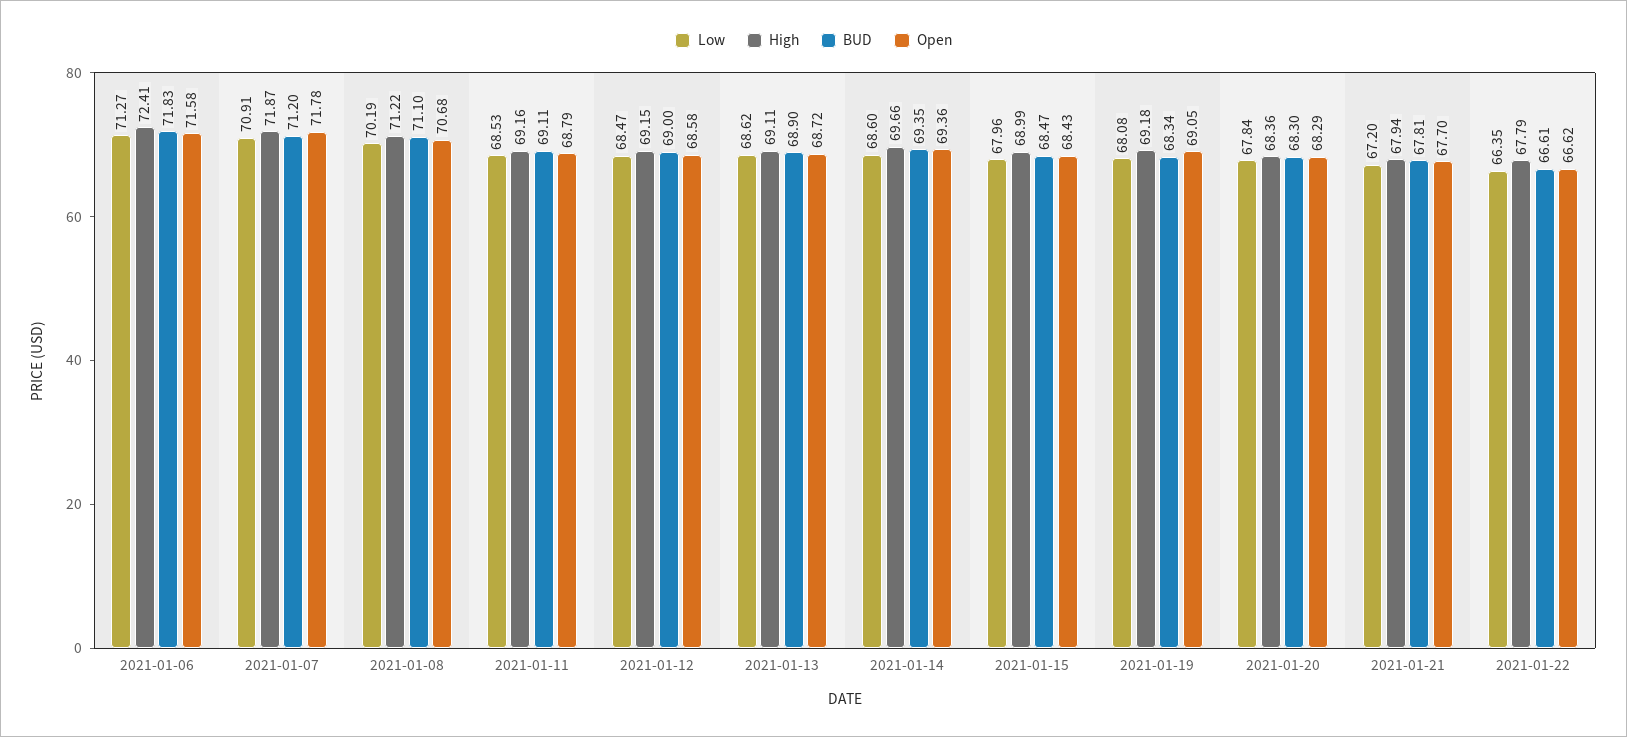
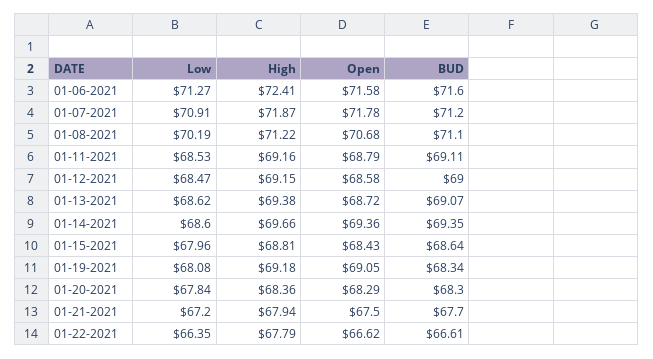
BUD, 2021-01-06: 71.83 -> 71.6
High, 2021-01-13: 69.11 -> 69.38
BUD, 2021-01-13: 68.9 -> 69.07
High, 2021-01-15: 68.99 -> 68.81
BUD, 2021-01-15: 68.47 -> 68.64
BUD, 2021-01-21: 67.81 -> 67.7
Open, 2021-01-21: 67.7 -> 67.5

